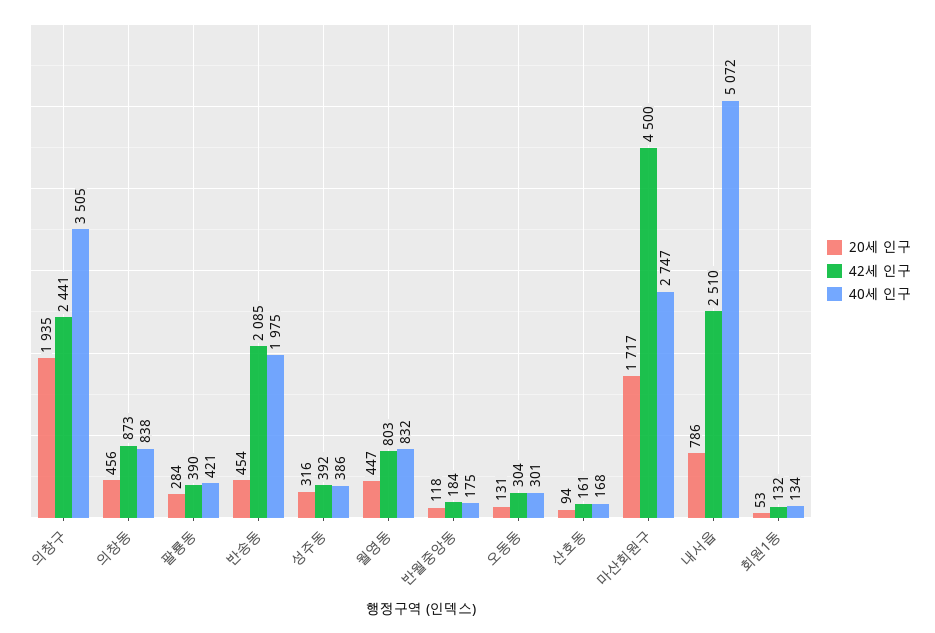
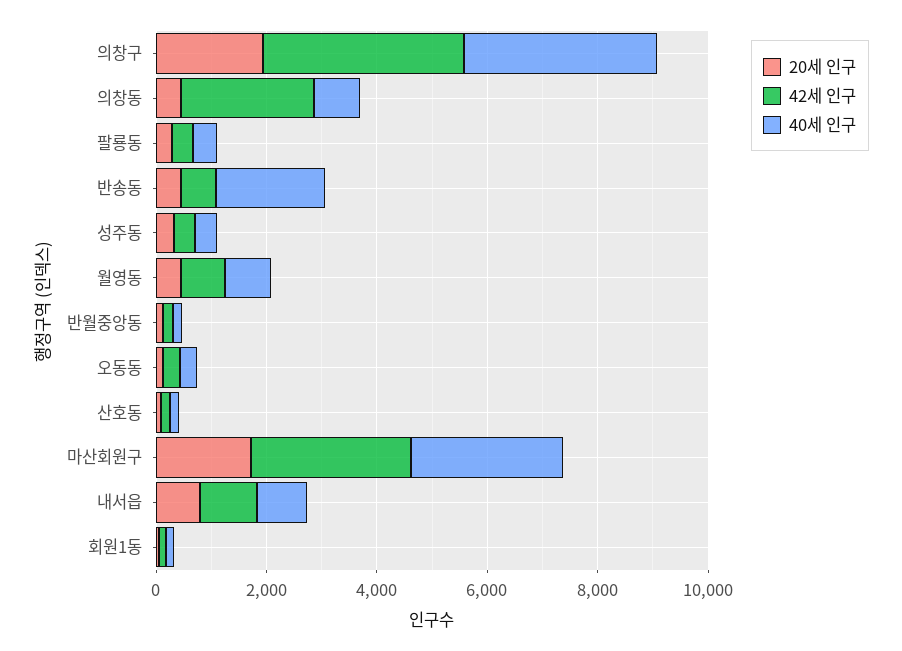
42세 인구, 의창구: 2441 -> 3500
42세 인구, 의창동: 873 -> 2500
42세 인구, 반송동: 2085 -> 500
42세 인구, 마산회원구: 4500 -> 3000
42세 인구, 내서읍: 2510 -> 1000
40세 인구, 내서읍: 5072 -> 1000

